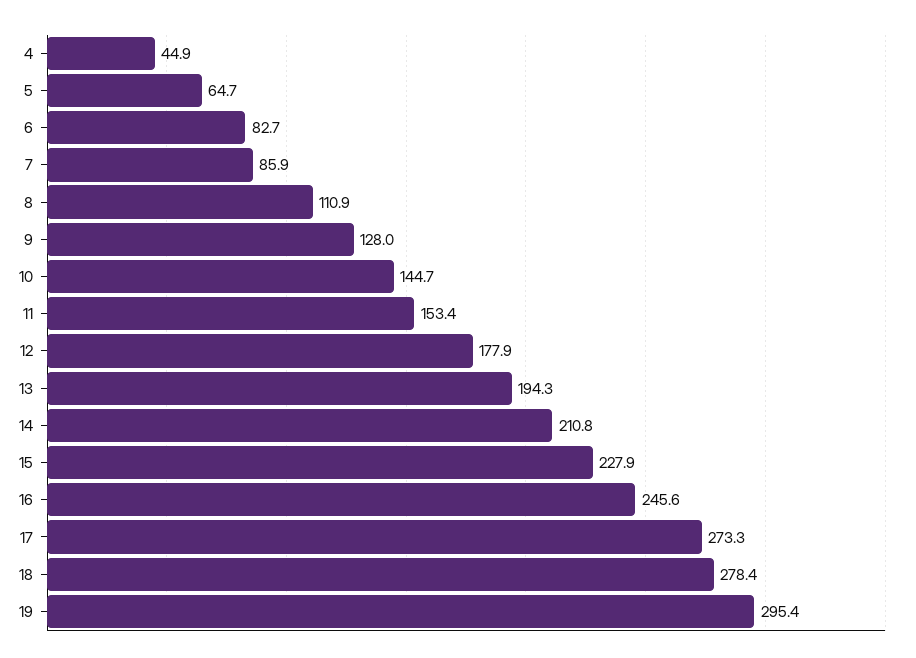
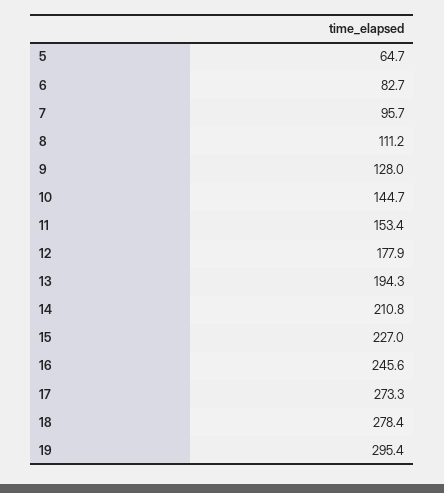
4: 44.9 -> none
7: 85.9 -> 95.7
8: 110.9 -> 111.2
15: 227.9 -> 227

